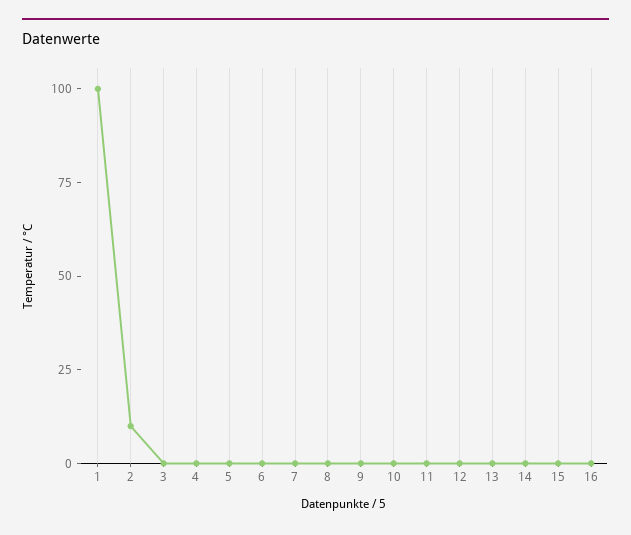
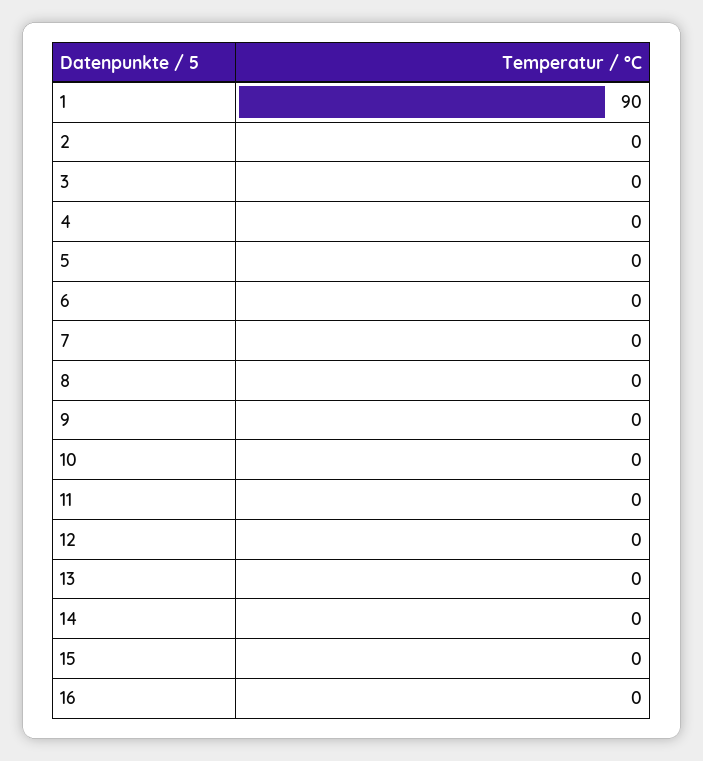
1: 100 -> 90
2: 10 -> 0

